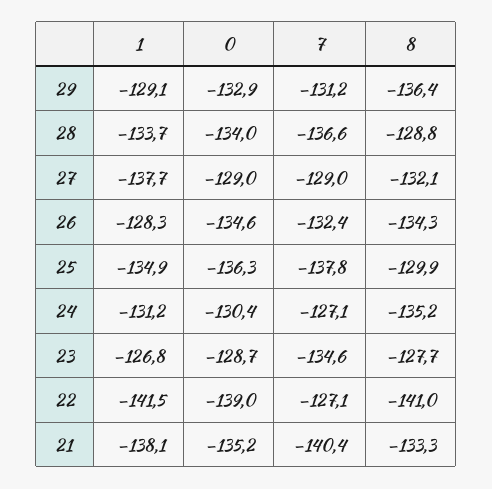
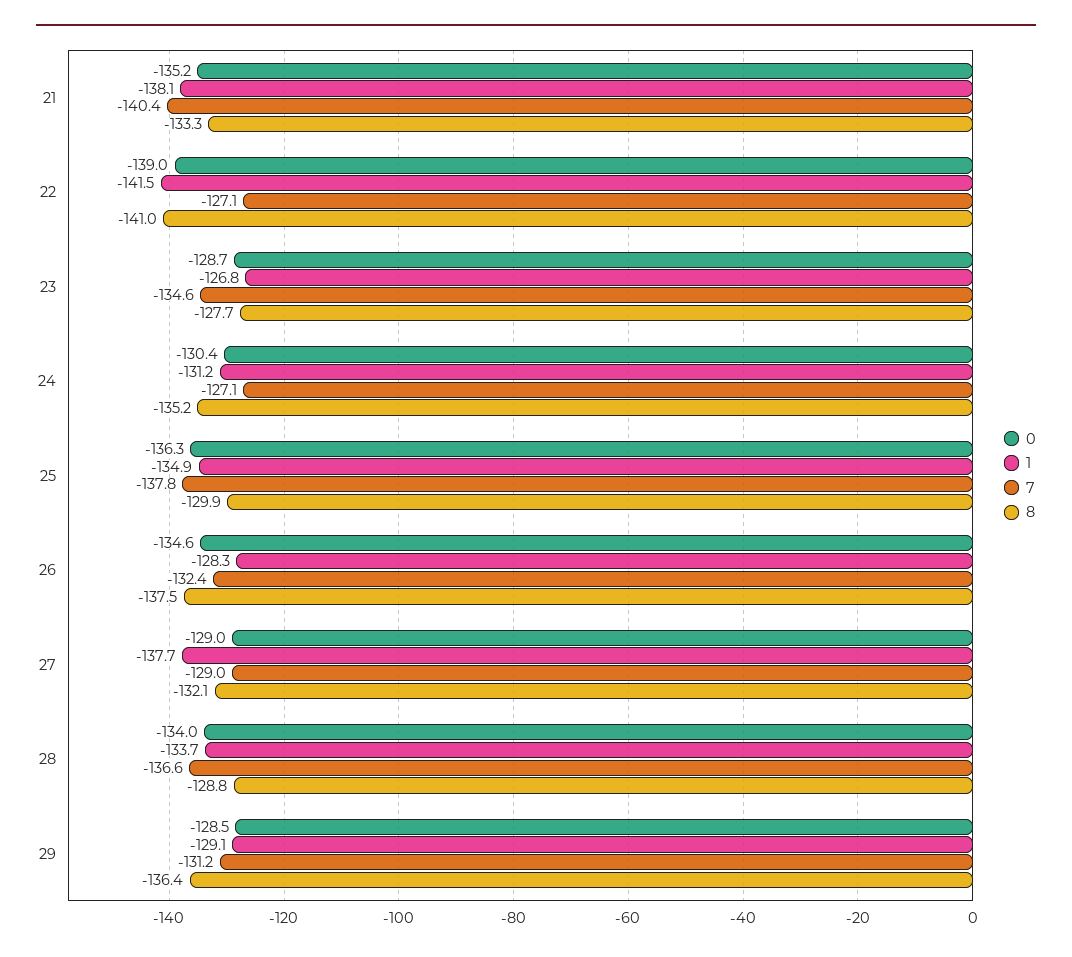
0, 29: -132.9 -> -128.5
8, 26: -134.3 -> -137.5

